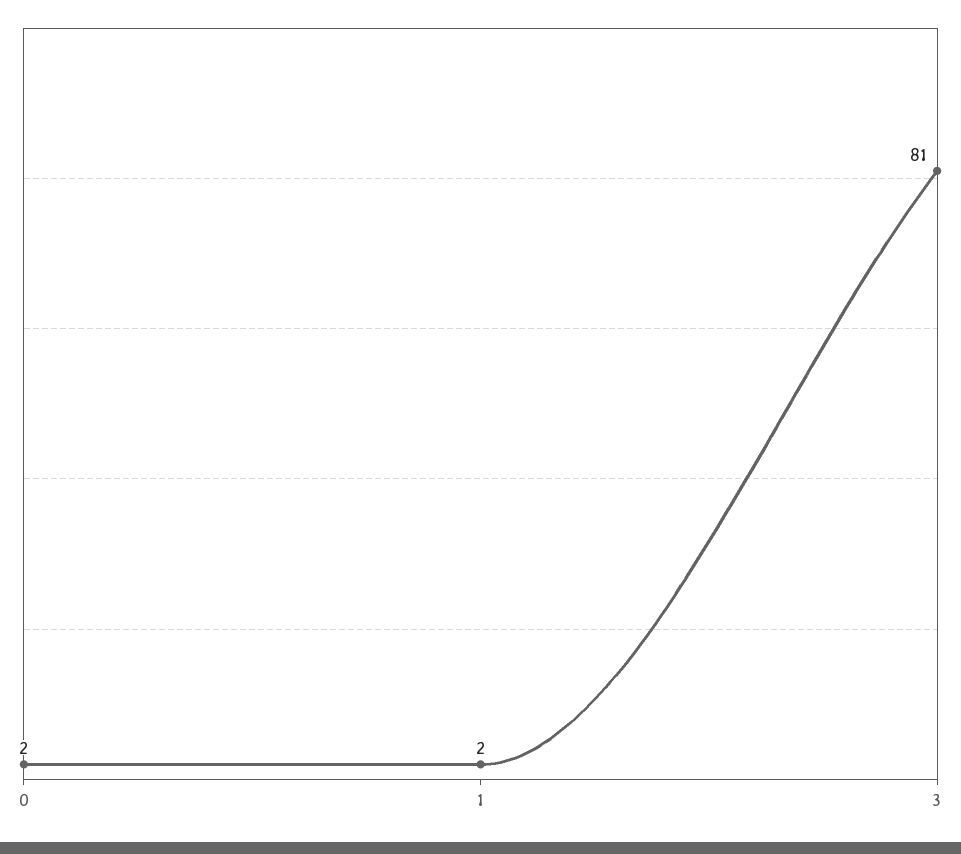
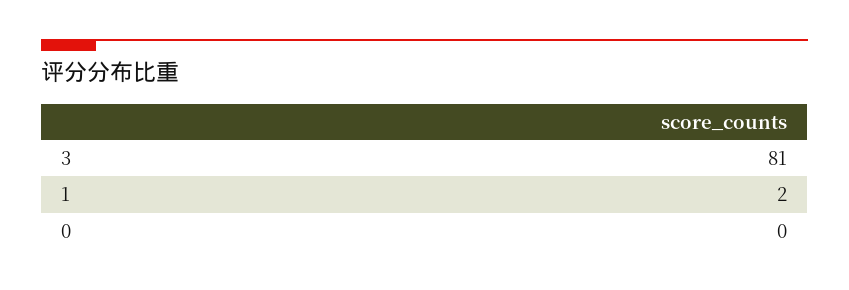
0: 2 -> 0

